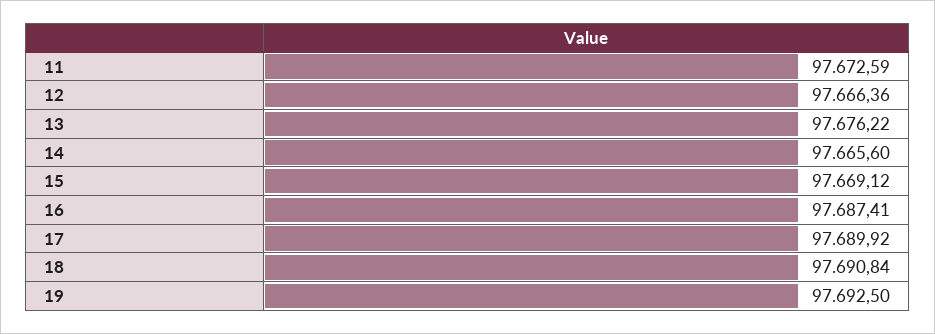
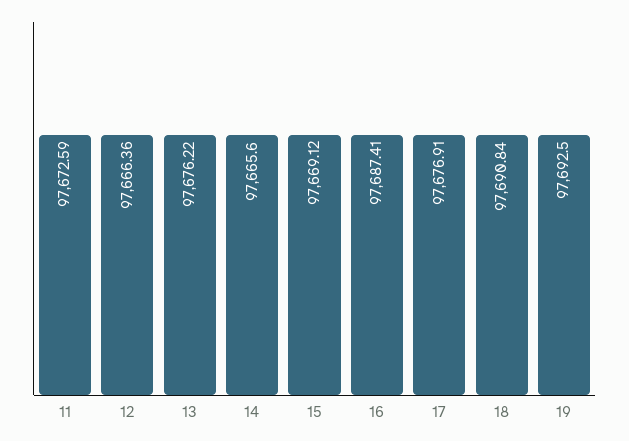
17: 97689.92 -> 97676.91

